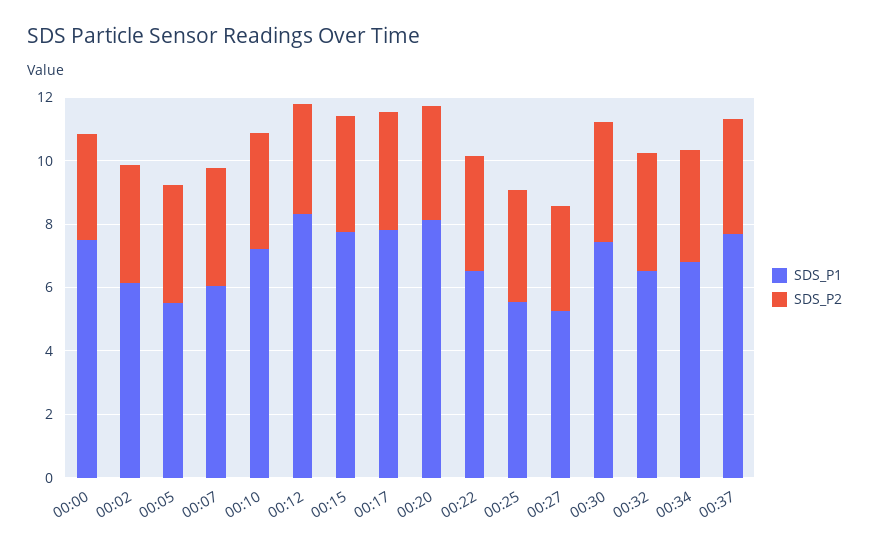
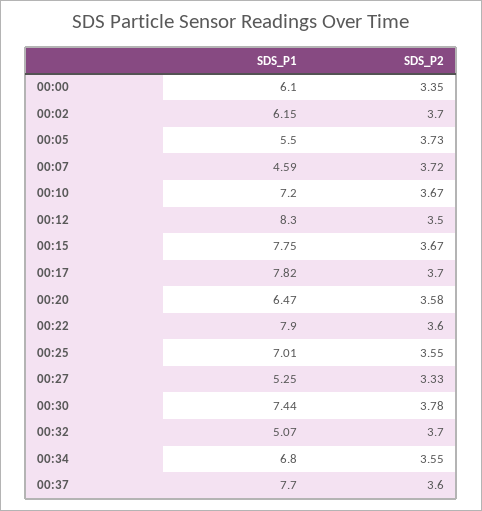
SDS_P1, 00:00: 7.5 -> 6.1
SDS_P1, 00:07: 6 -> 4.59
SDS_P1, 00:20: 8 -> 6.47
SDS_P1, 00:22: 6.5 -> 7.9
SDS_P1, 00:25: 5.5 -> 7.01
SDS_P1, 00:32: 6.5 -> 5.07

